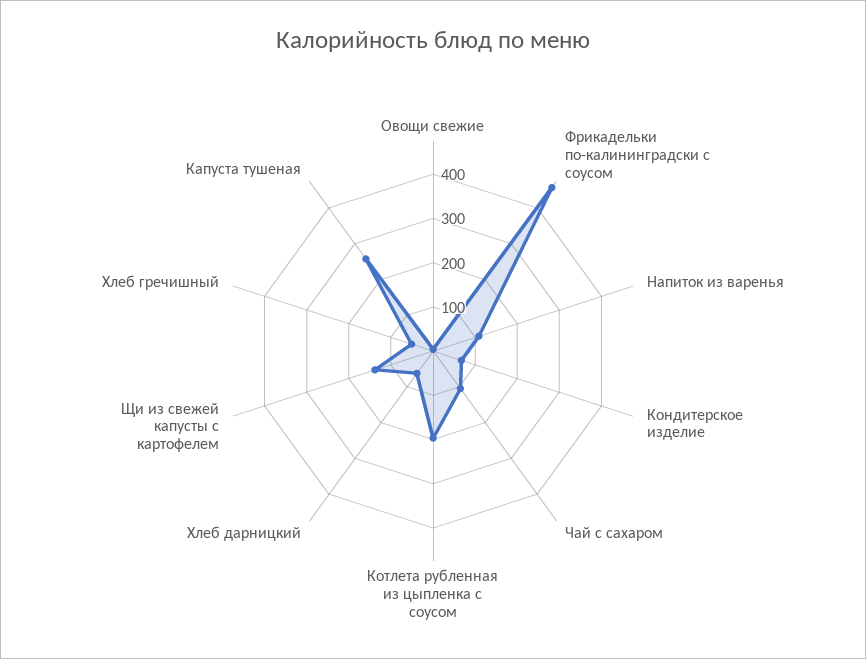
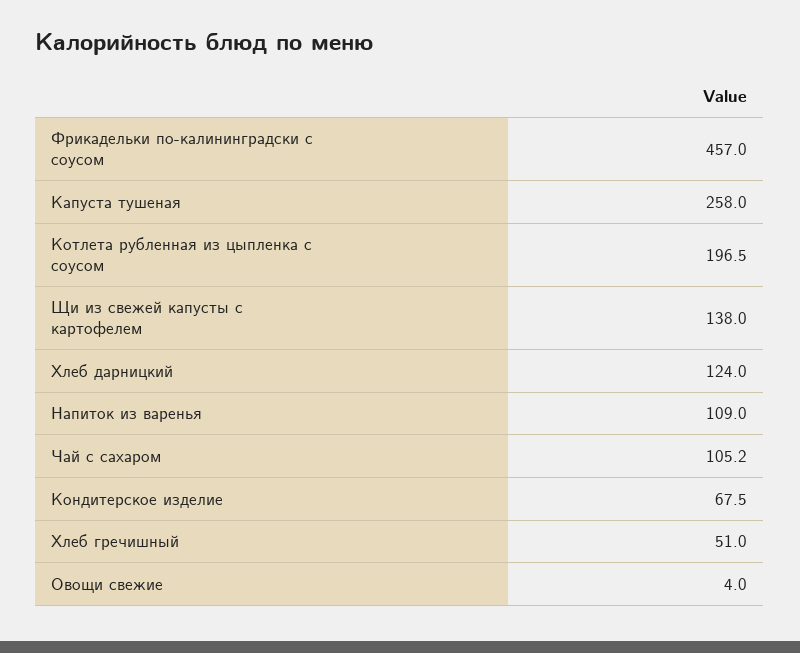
Хлеб дарницкий: 60 -> 124

